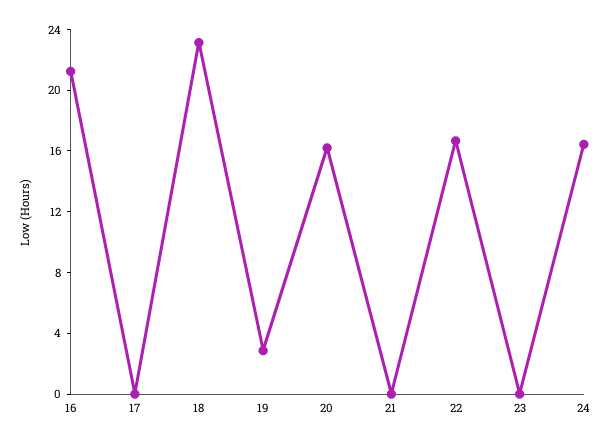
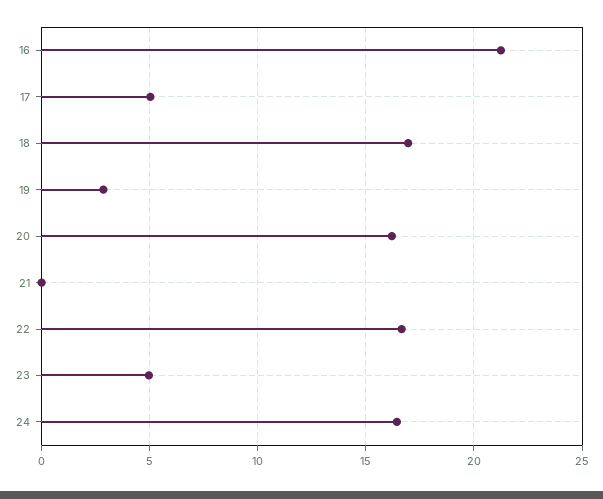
17: 0 -> 5
18: 23 -> 17
23: 0 -> 5

